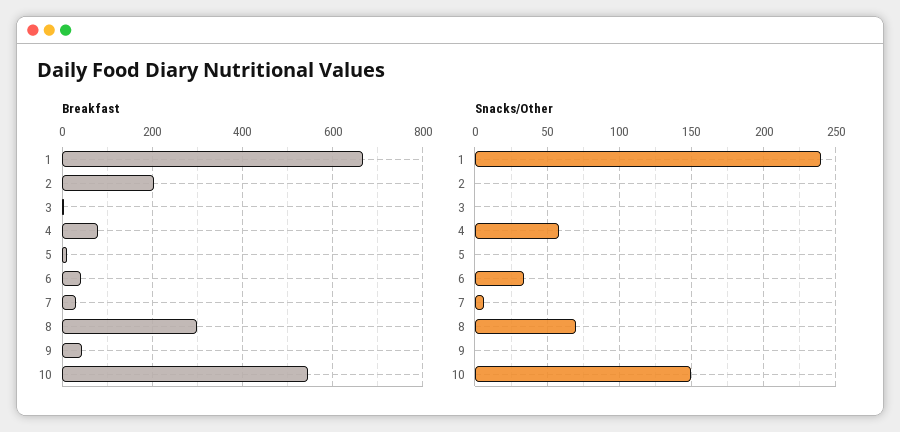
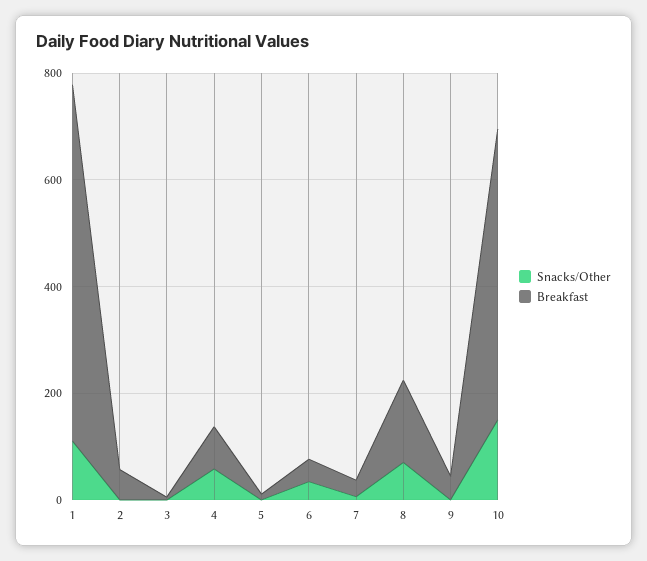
Breakfast, 2: 200 -> 50
Breakfast, 8: 300 -> 150
Snacks/Other, 1: 240 -> 100

